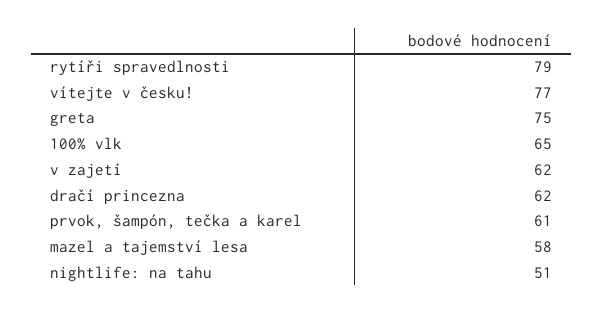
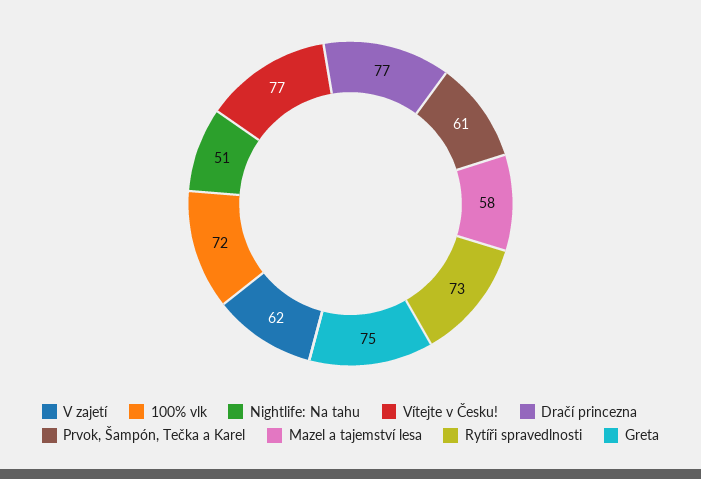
rytíři spravedlnosti: 79 -> 73
100% vlk: 65 -> 72
dračí princezna: 62 -> 77

